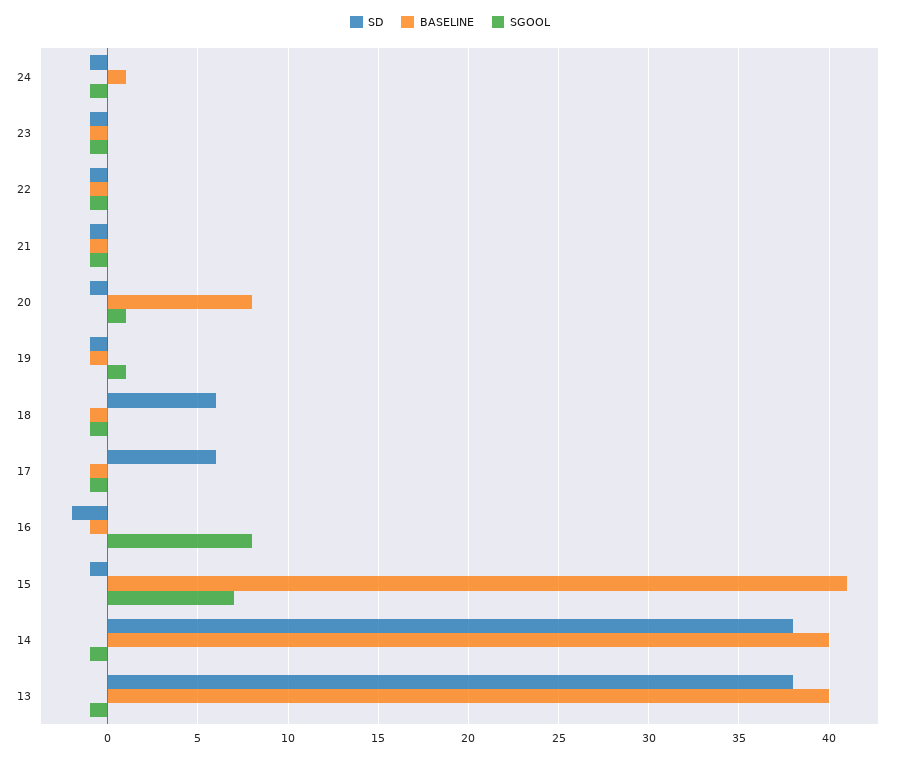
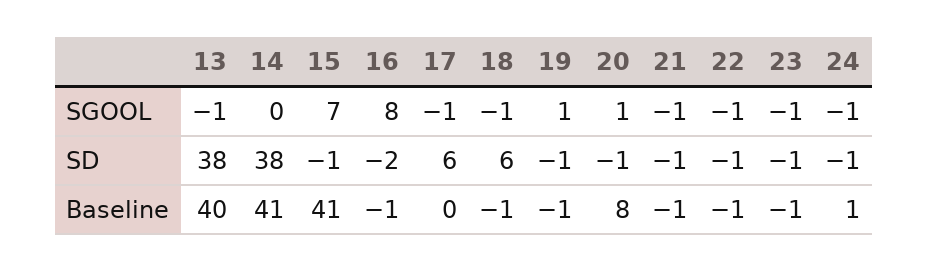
BASELINE, 17: -1 -> 0
BASELINE, 14: 40 -> 41
SGOOL, 14: -1 -> 0

